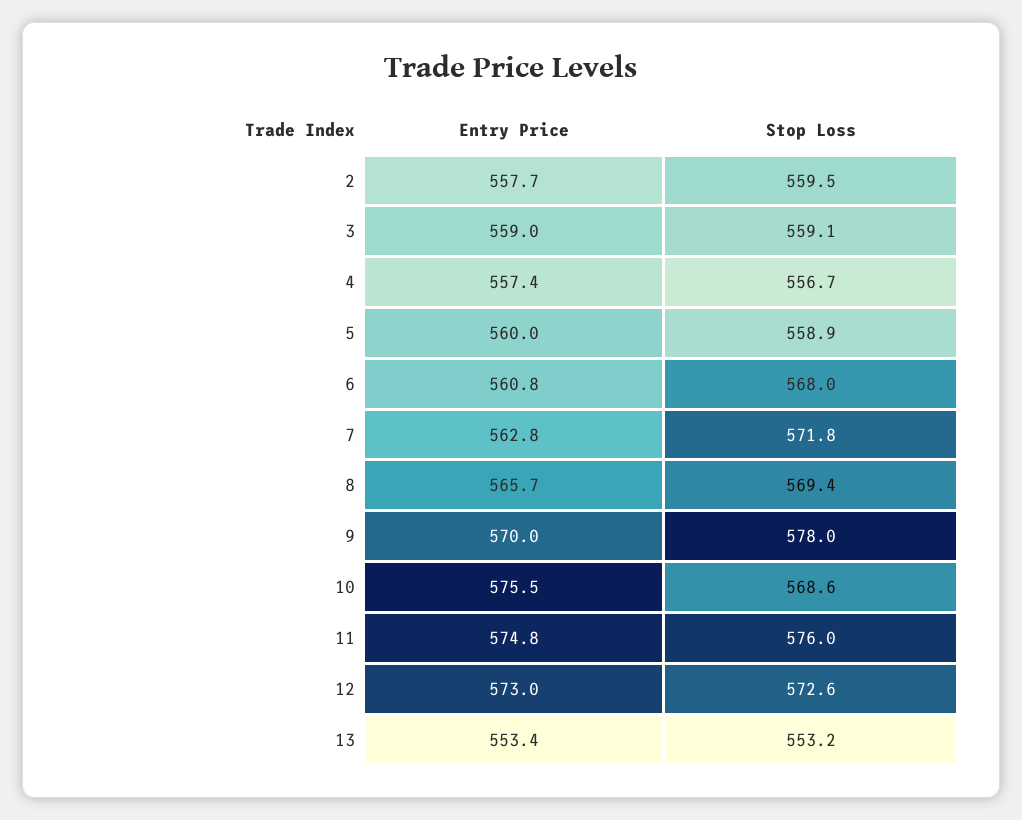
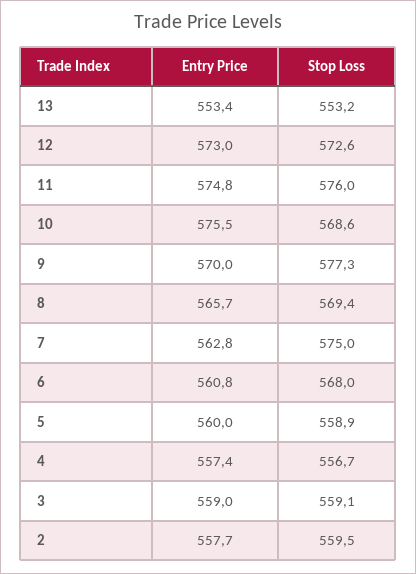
Stop Loss, 7: 571.8 -> 575
Stop Loss, 9: 578 -> 577.3

